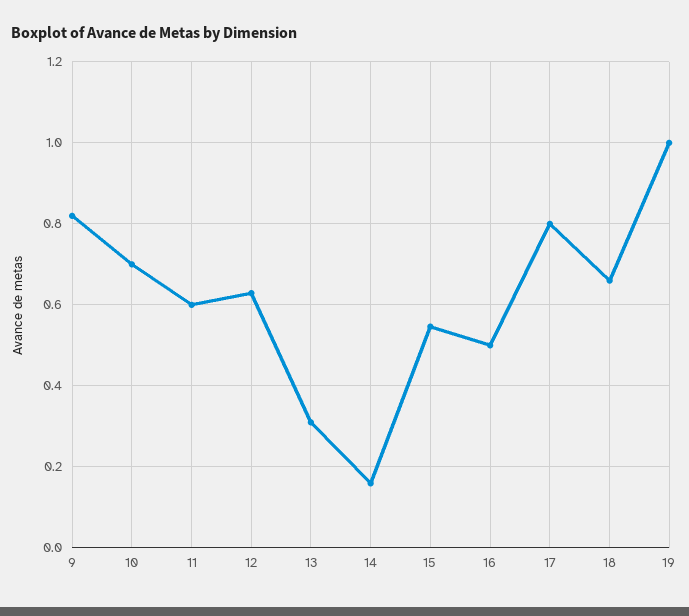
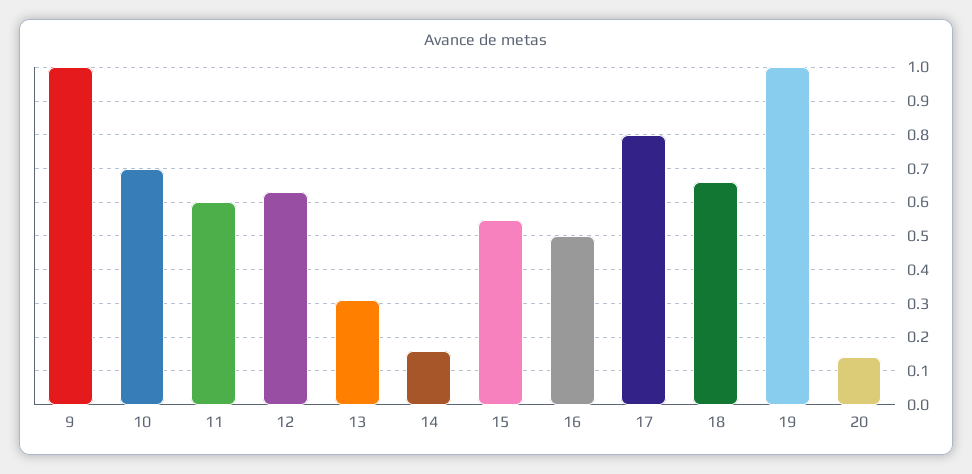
9: 0.82 -> 1
20: none -> 0.14

